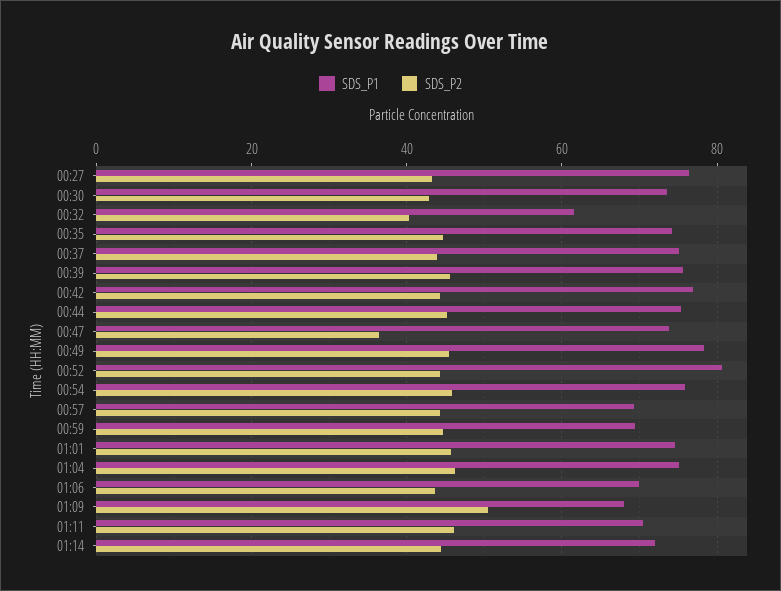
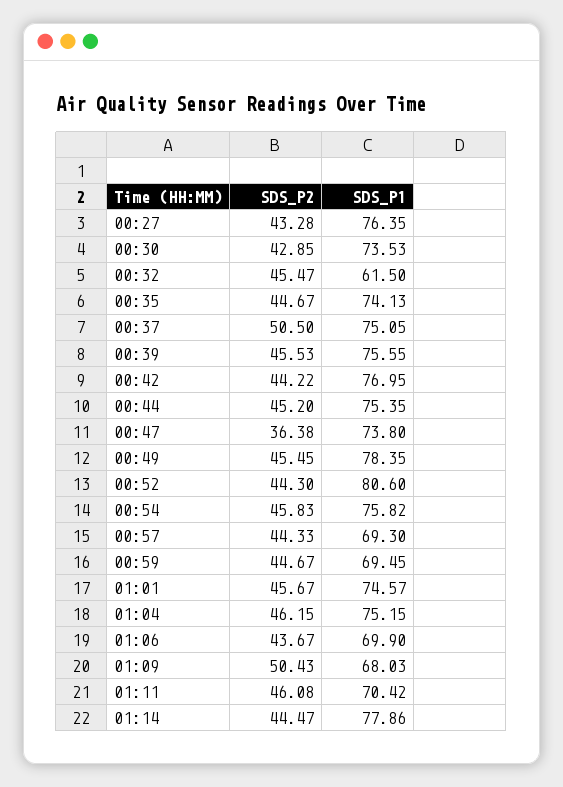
SDS_P2, 00:32: 40 -> 45.47
SDS_P2, 00:37: 44 -> 50.5
SDS_P1, 01:14: 72 -> 77.86

